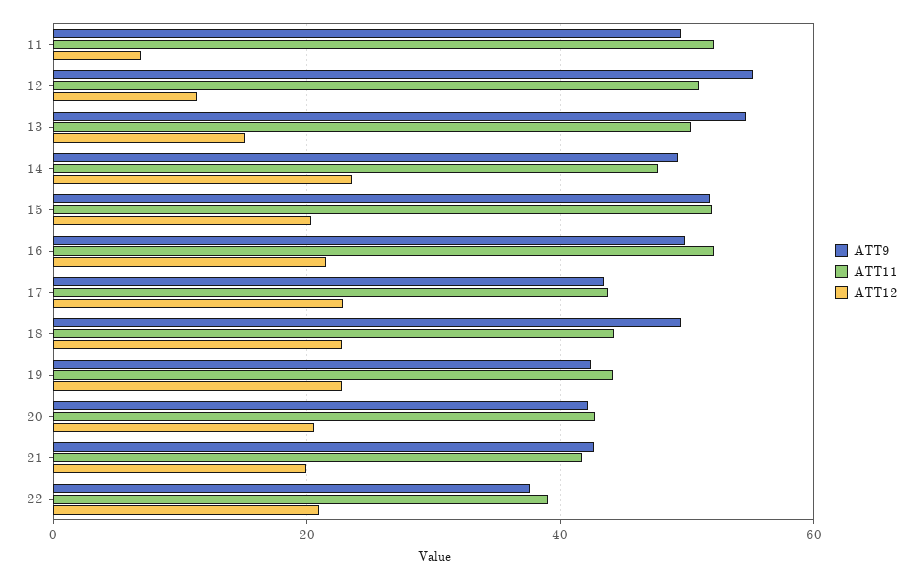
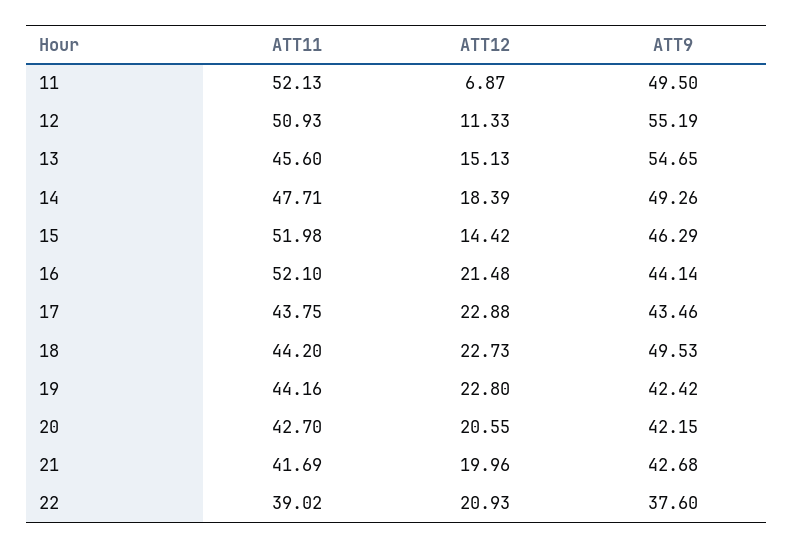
ATT11, 13: 50 -> 45.6
ATT12, 14: 24 -> 18.39
ATT9, 15: 52 -> 46.29
ATT12, 15: 20 -> 14.42
ATT9, 16: 50 -> 44.14

